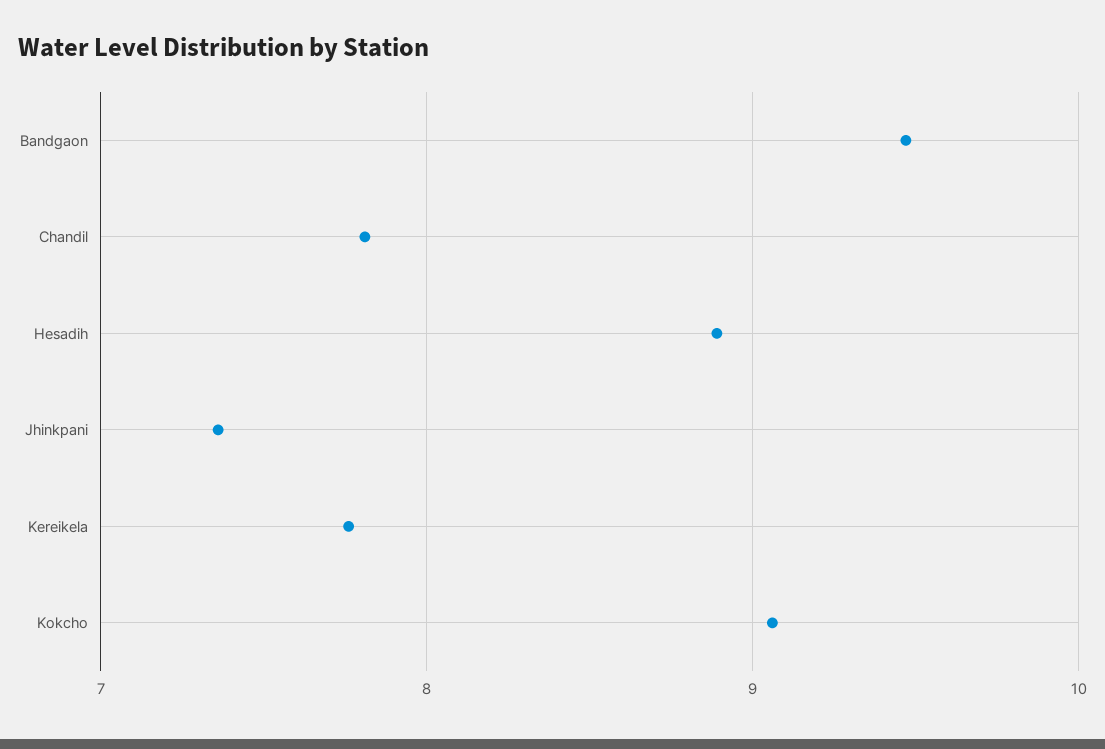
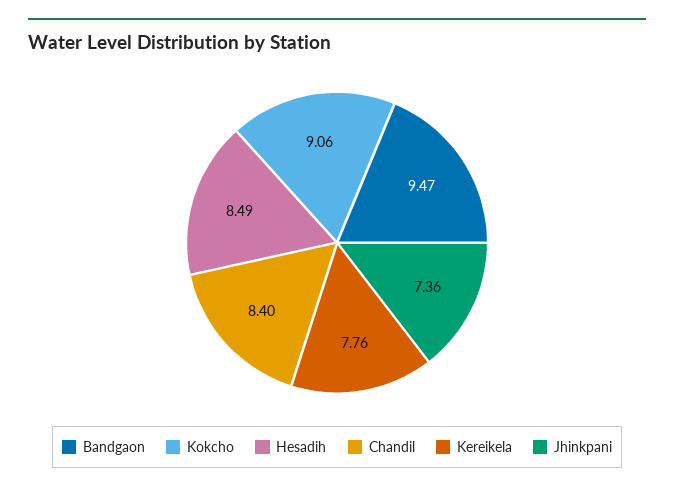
Chandil: 7.8 -> 8.4
Hesadih: 8.9 -> 8.49

